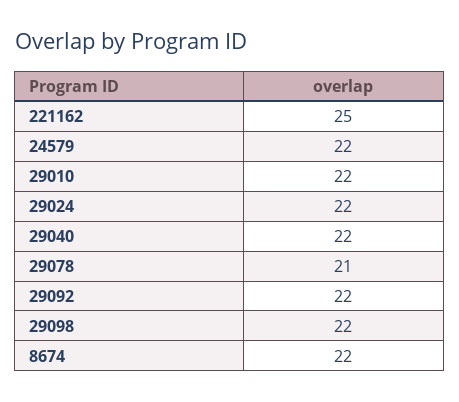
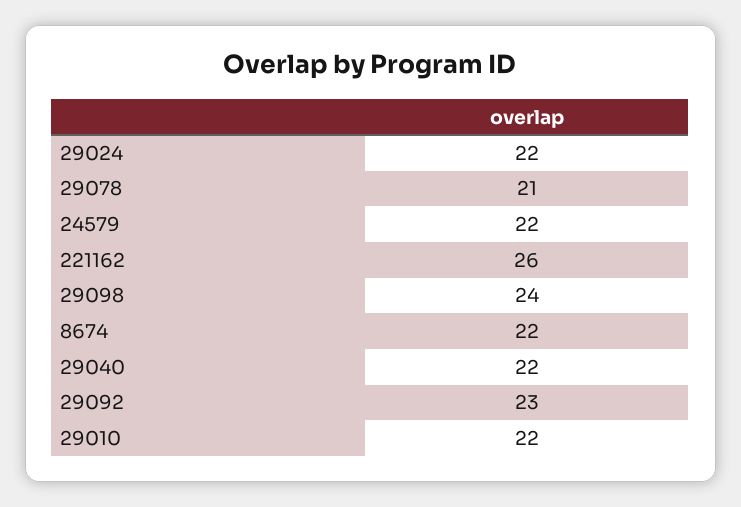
221162: 25 -> 26
29092: 22 -> 23
29098: 22 -> 24

